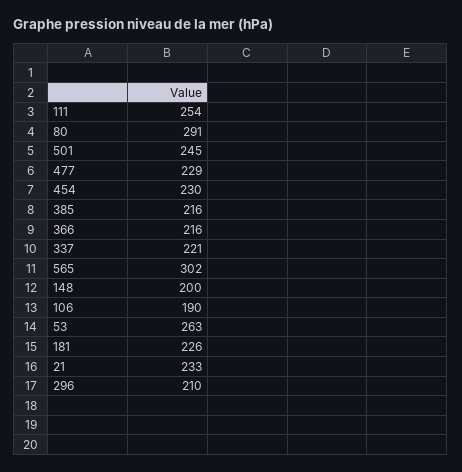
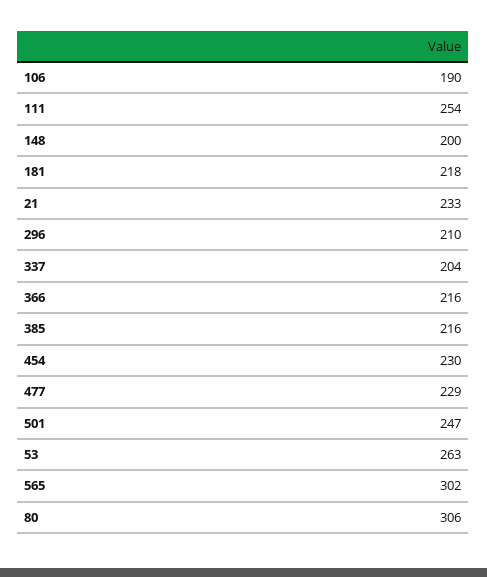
80: 291 -> 306
501: 245 -> 247
337: 221 -> 204
181: 226 -> 218

